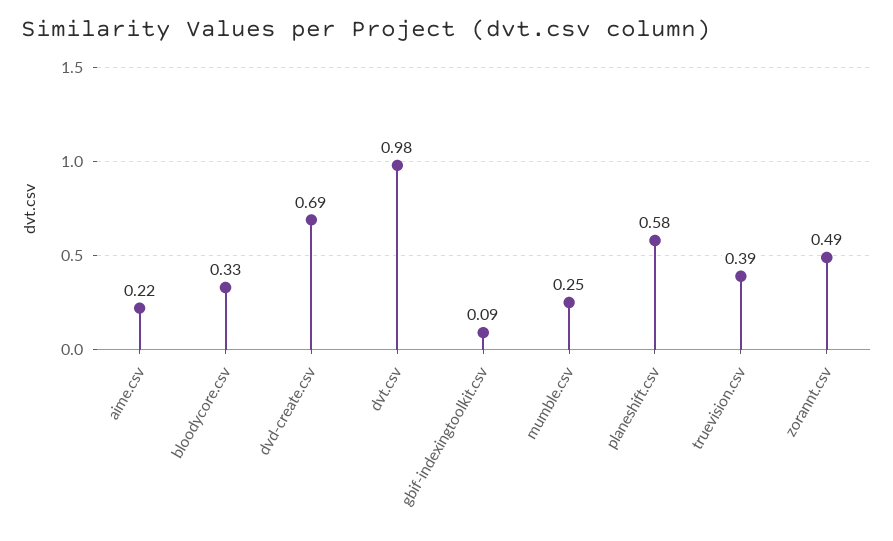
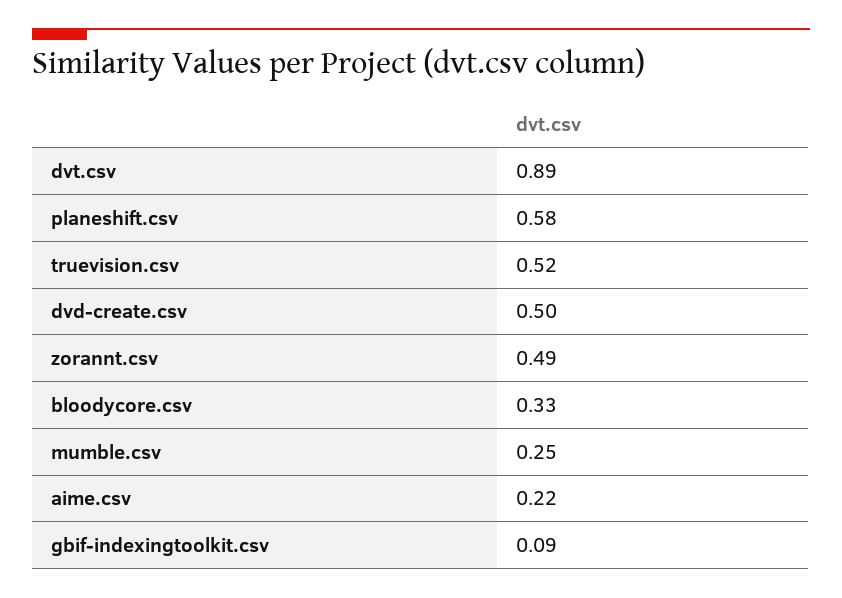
dvd-create.csv: 0.69 -> 0.5
dvt.csv: 0.98 -> 0.89
truevision.csv: 0.39 -> 0.52

